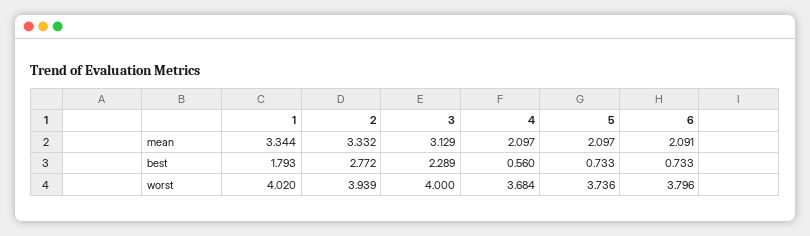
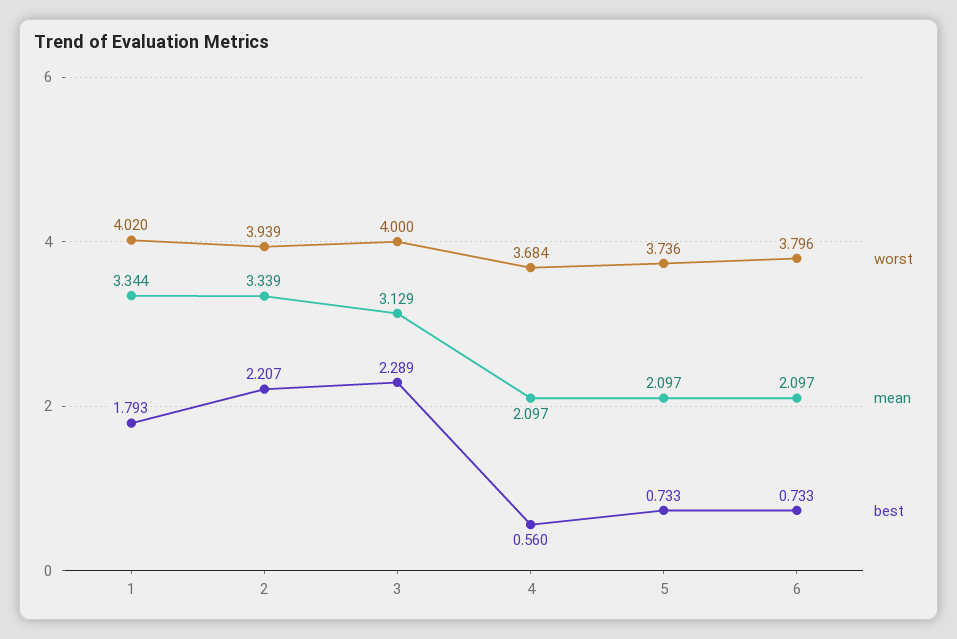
mean, 2: 3.332 -> 3.339
mean, 6: 2.091 -> 2.097
best, 2: 2.772 -> 2.207

